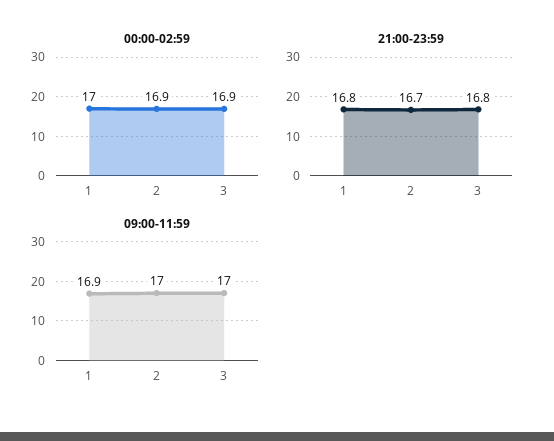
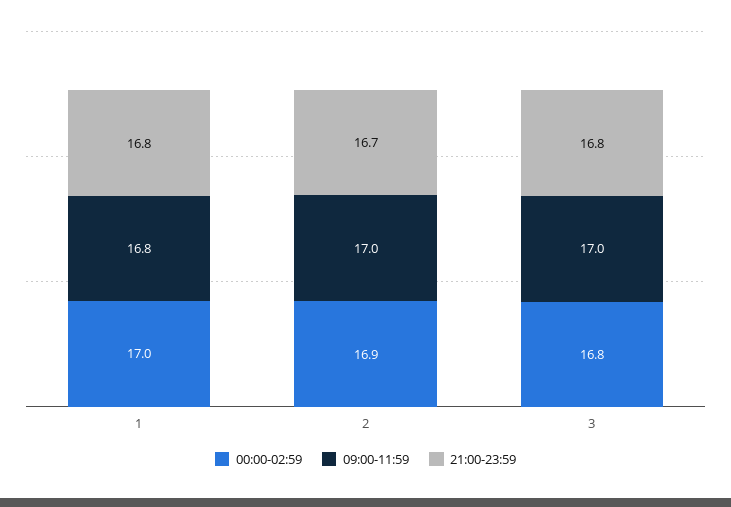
00:00-02:59, 3: 16.9 -> 16.8
09:00-11:59, 1: 16.9 -> 16.8

